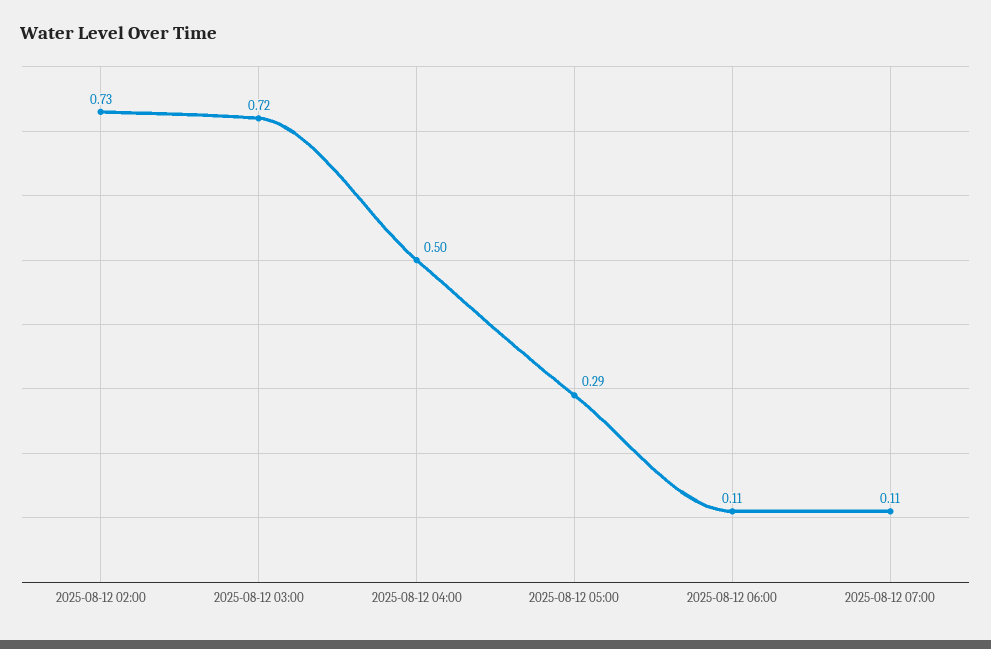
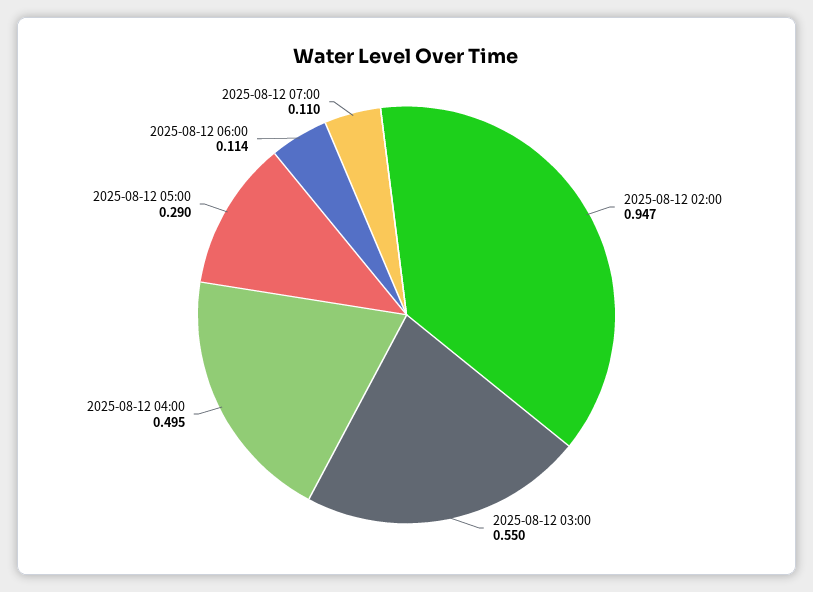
2025-08-12 02:00: 0.73 -> 0.947
2025-08-12 03:00: 0.72 -> 0.55

